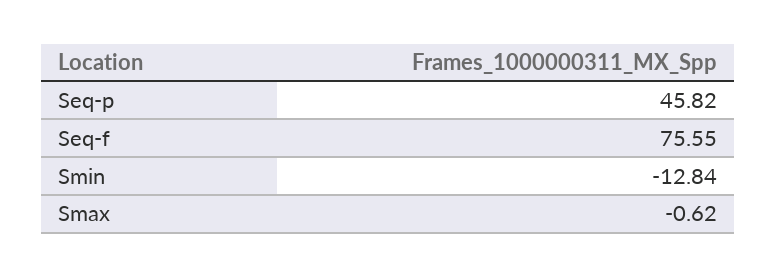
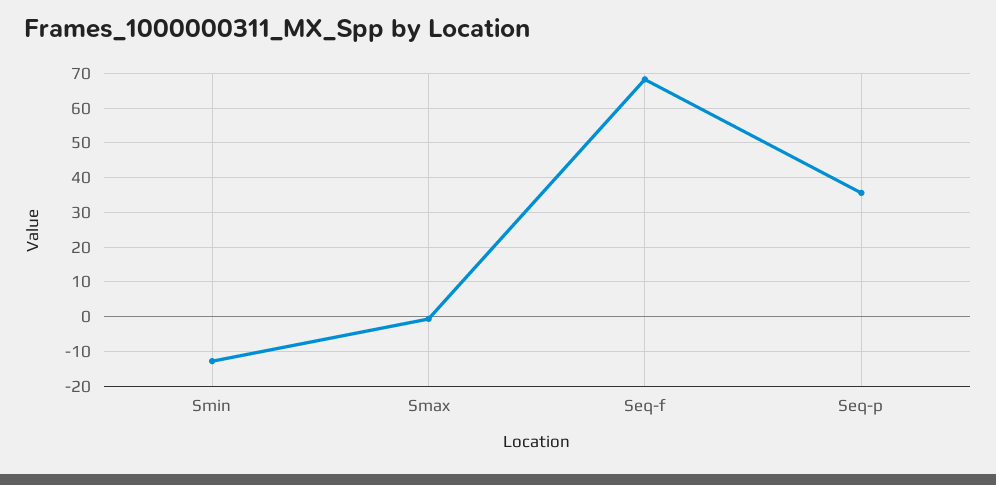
Seq-p: 45.82 -> 36
Seq-f: 75.55 -> 68

